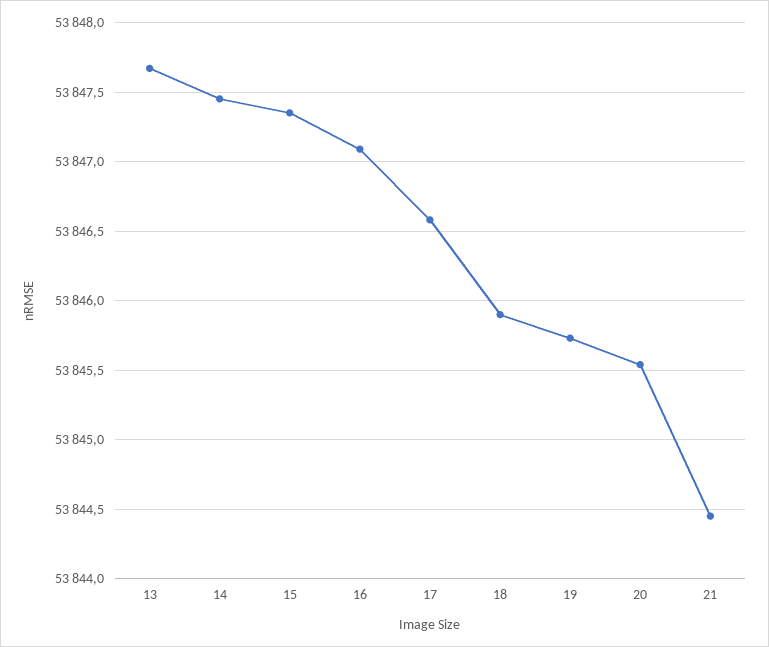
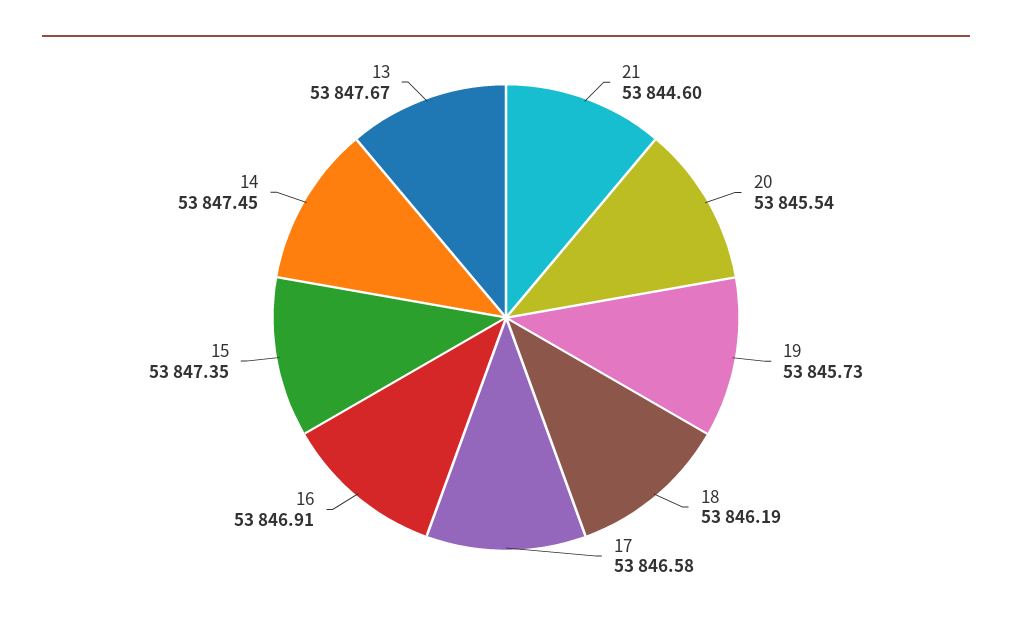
16: 53847.1 -> 53846.91
18: 53845.9 -> 53846.19
21: 53844.45 -> 53844.6

